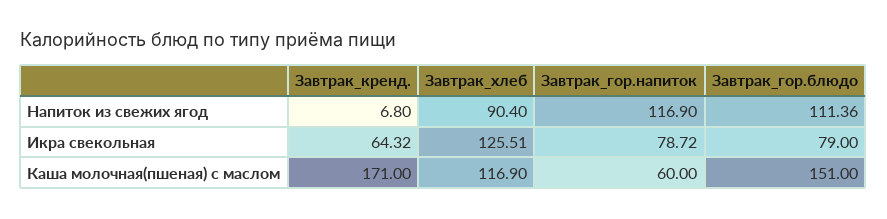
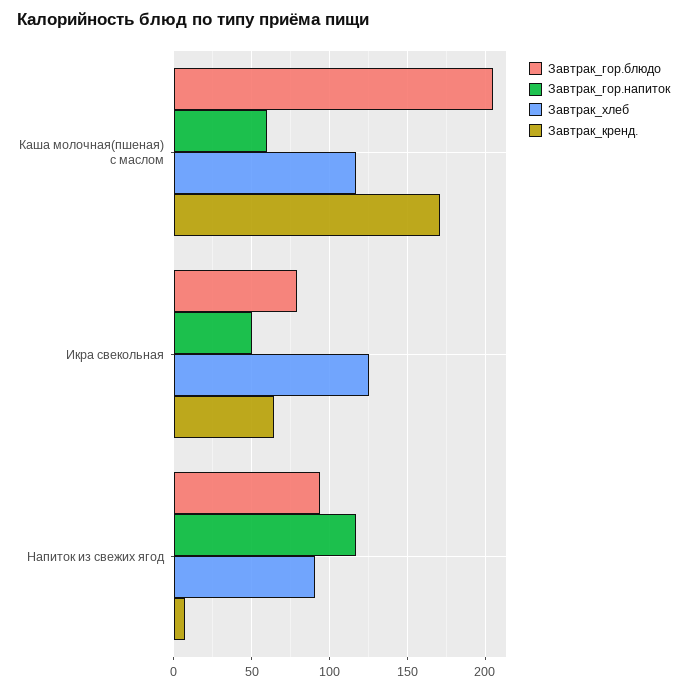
Завтрак_гор.блюдо, Напиток из свежих ягод: 111.36 -> 95
Завтрак_гор.напиток, Икра свекольная: 78.72 -> 50
Завтрак_гор.блюдо, Каша молочная(пшеная) с маслом: 151 -> 205

